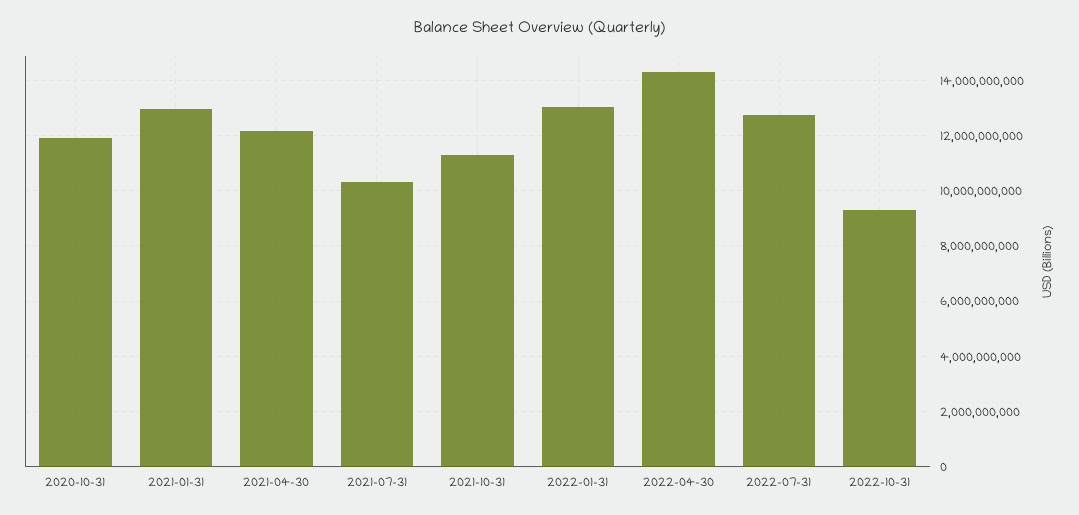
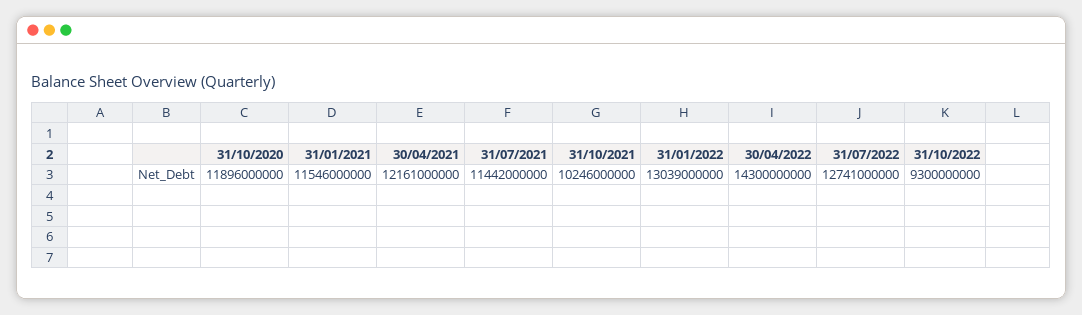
2021-01-31: 13000000000 -> 11546000000
2021-07-31: 10250000000 -> 11442000000
2021-10-31: 11250000000 -> 10246000000

